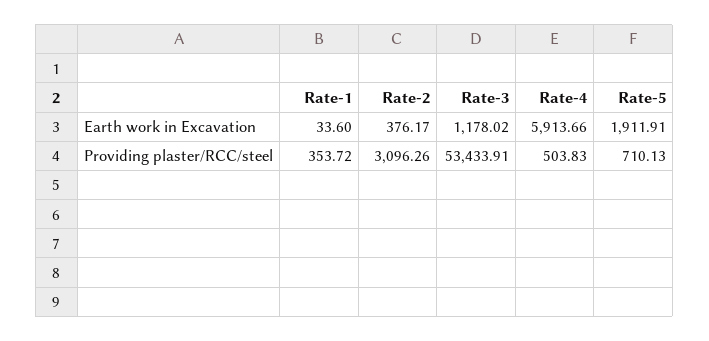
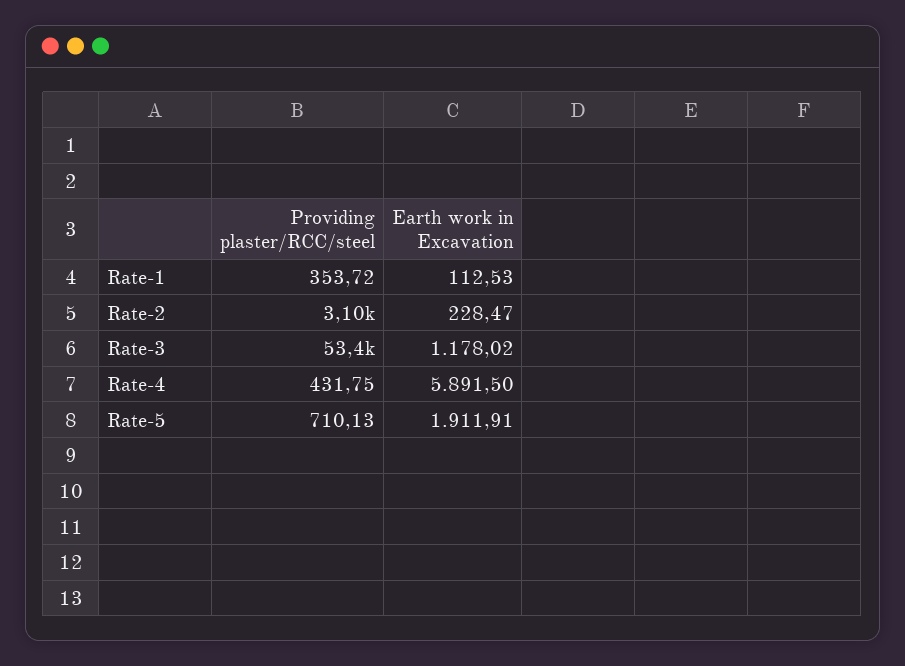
Rate-1, Earth work in Excavation: 33.6 -> 112.53
Rate-2, Earth work in Excavation: 376.17 -> 228.47
Rate-4, Earth work in Excavation: 5913.66 -> 5891.5
Rate-4, Providing plaster/RCC/steel: 503.83 -> 431.75

